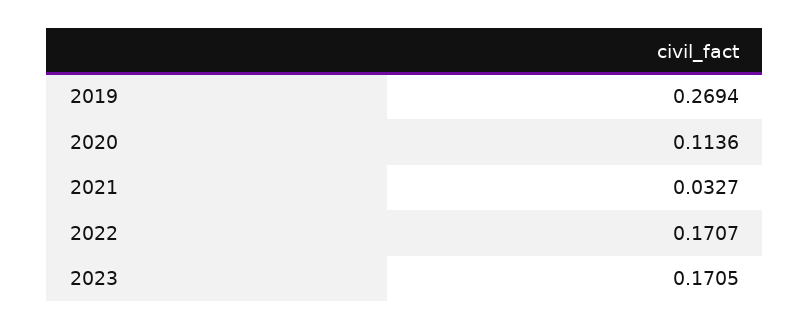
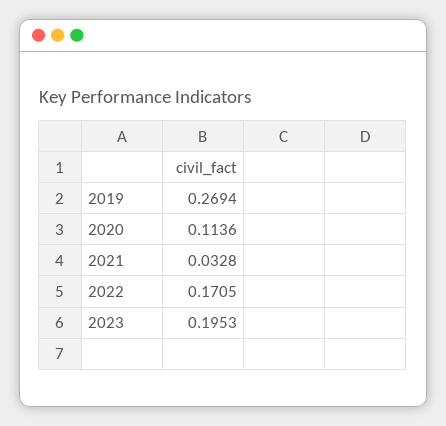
2021: 0.0327 -> 0.0328
2022: 0.1707 -> 0.1705
2023: 0.1705 -> 0.1953

